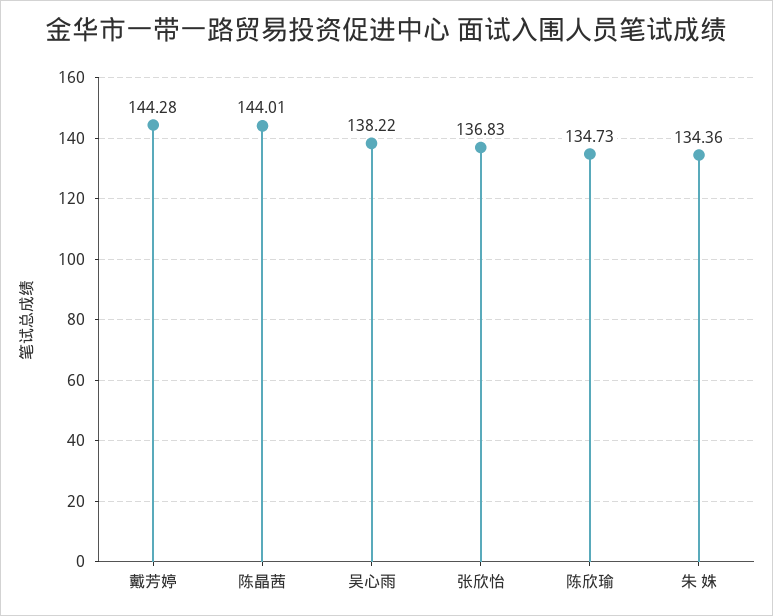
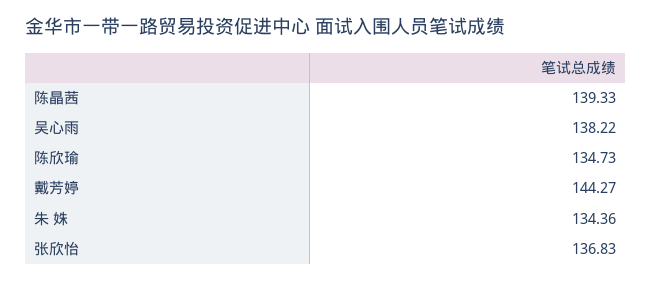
戴芳婷: 144.28 -> 144.27
陈晶茜: 144.01 -> 139.33

